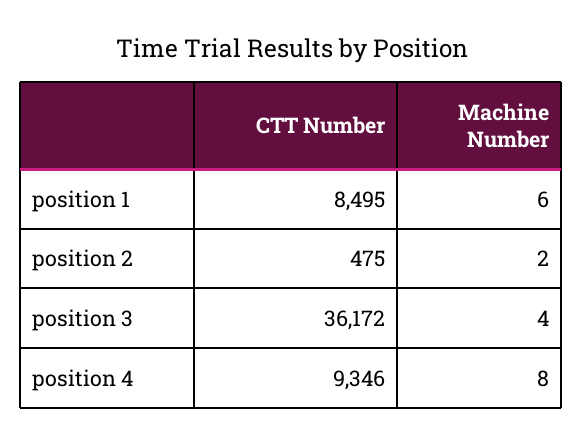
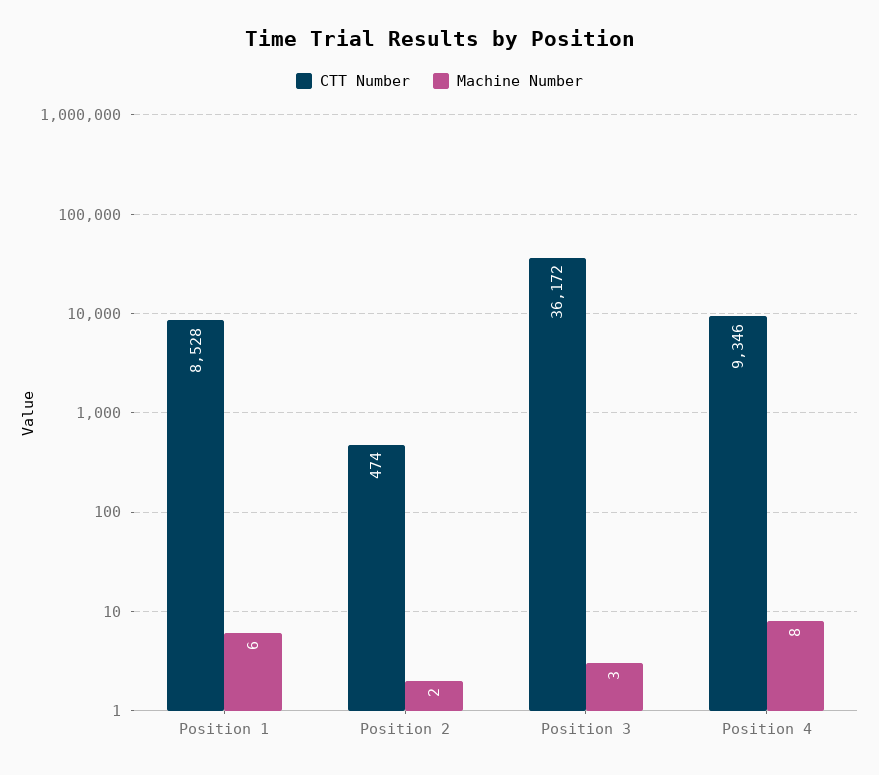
CTT Number, position 1: 8495 -> 8528
CTT Number, position 2: 475 -> 474
Machine Number, position 3: 4 -> 3

